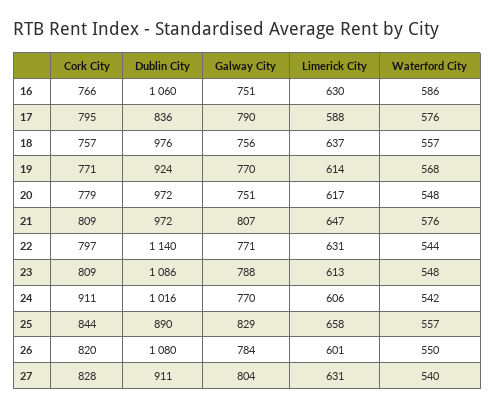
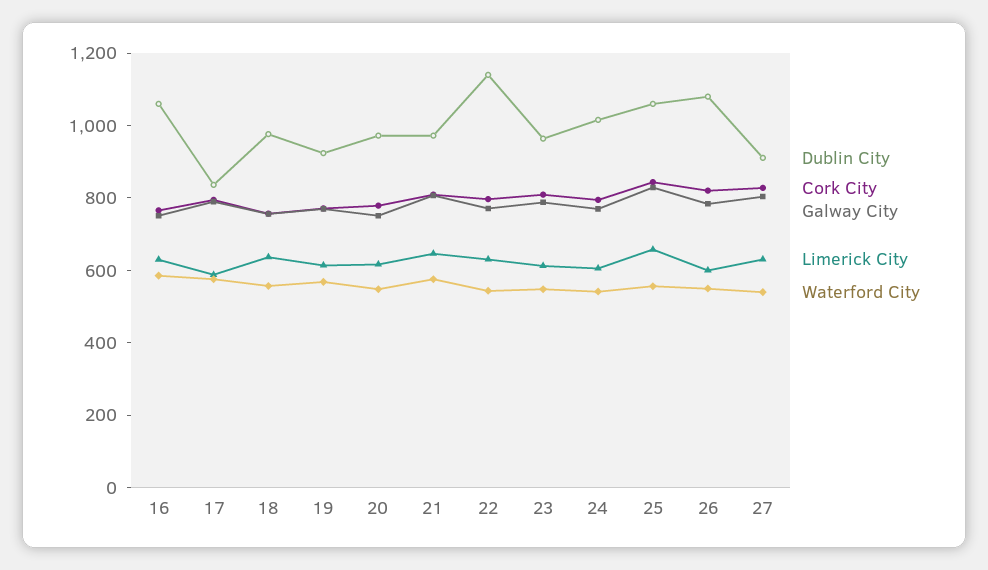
Dublin City, 23: 1086 -> 950
Cork City, 24: 911 -> 800
Dublin City, 25: 890 -> 1050

